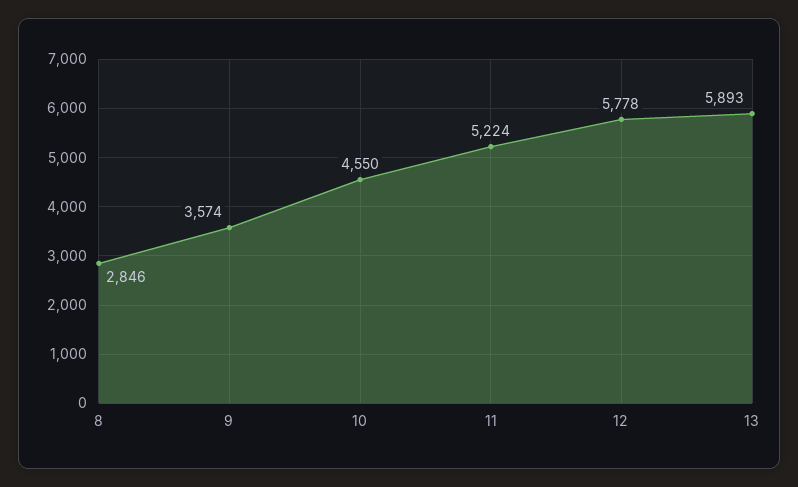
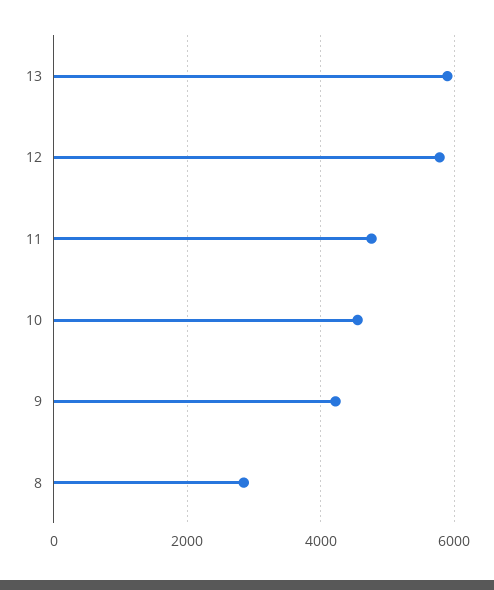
9: 3574 -> 4200
11: 5224 -> 4800

